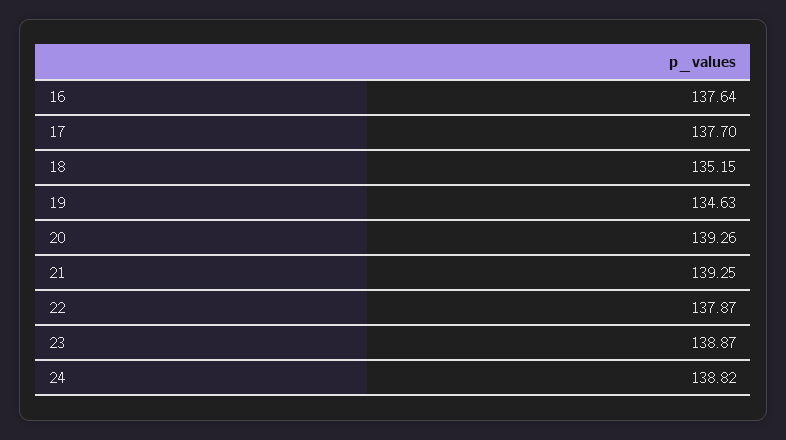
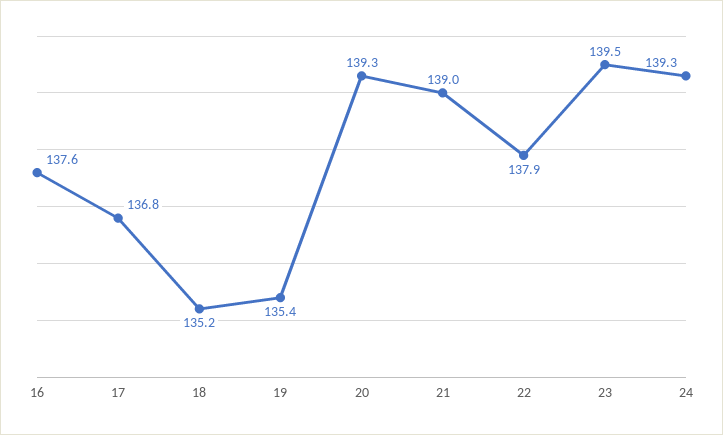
17: 137.7 -> 136.8
19: 134.63 -> 135.4
21: 139.25 -> 139
23: 138.87 -> 139.5
24: 138.82 -> 139.3

